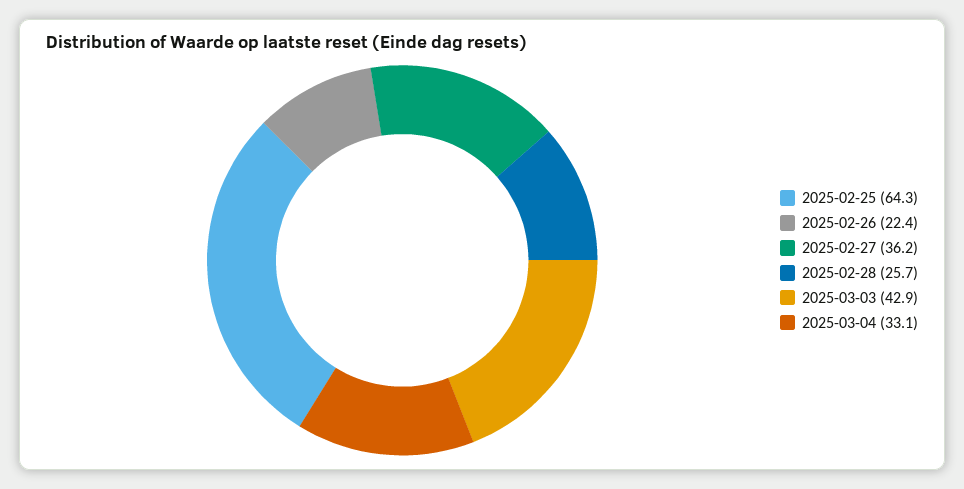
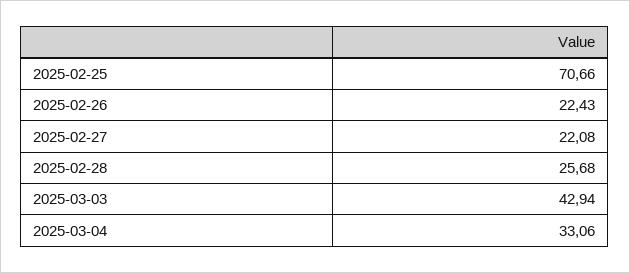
2025-02-25: 64.3 -> 70.66
2025-02-27: 36.2 -> 22.08

